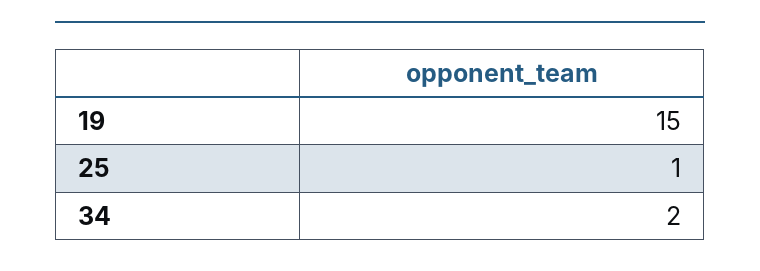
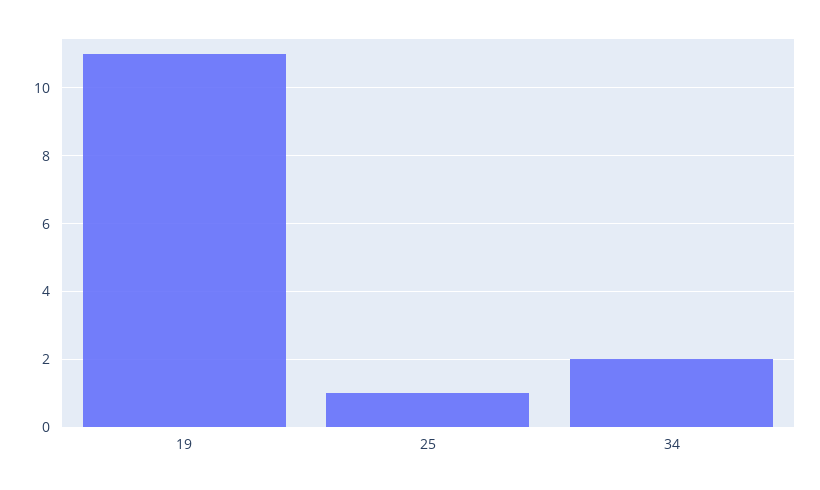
19: 15 -> 11

